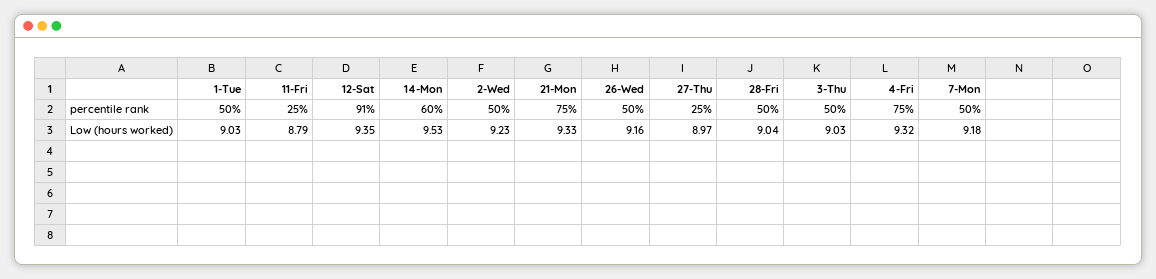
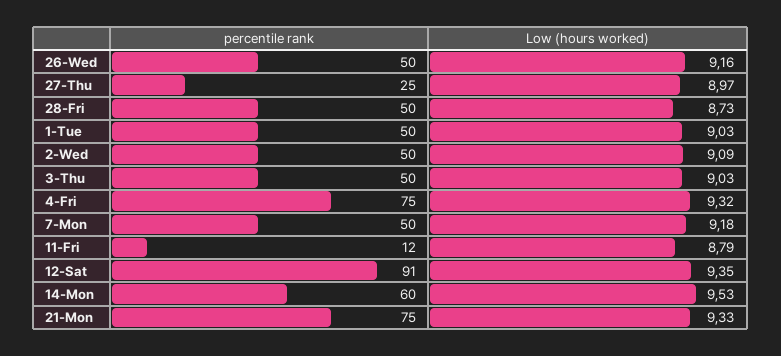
11-Fri, percentile rank: 25 -> 12
2-Wed, Low (hours worked): 9.23 -> 9.09
28-Fri, Low (hours worked): 9.04 -> 8.73

